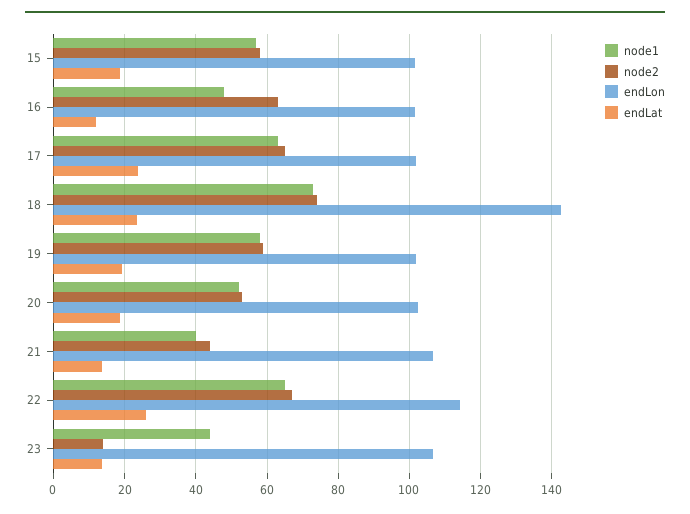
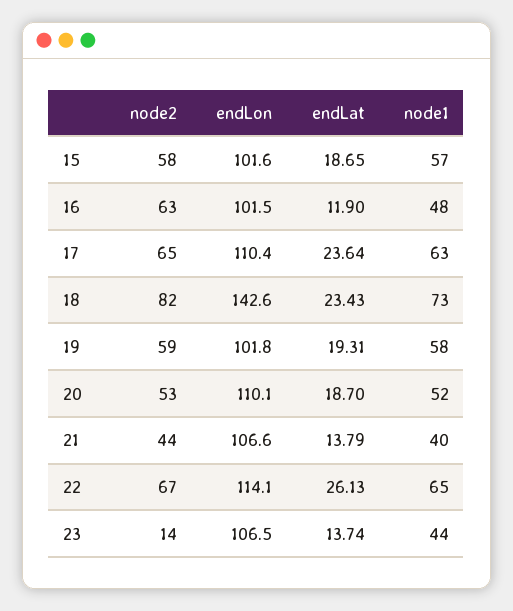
endLon, 17: 102 -> 110.4
node2, 18: 74 -> 82
endLon, 20: 102 -> 110.1

